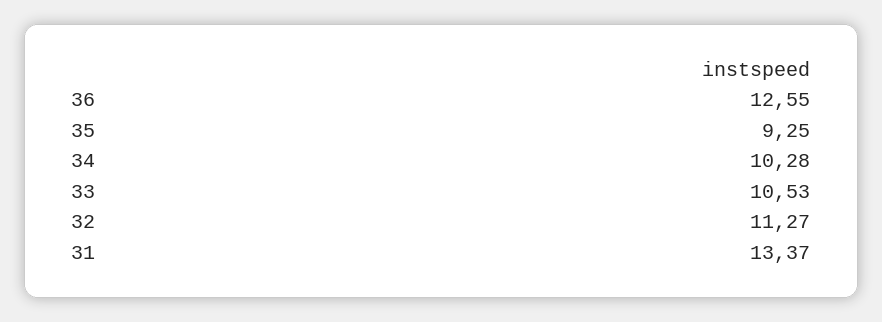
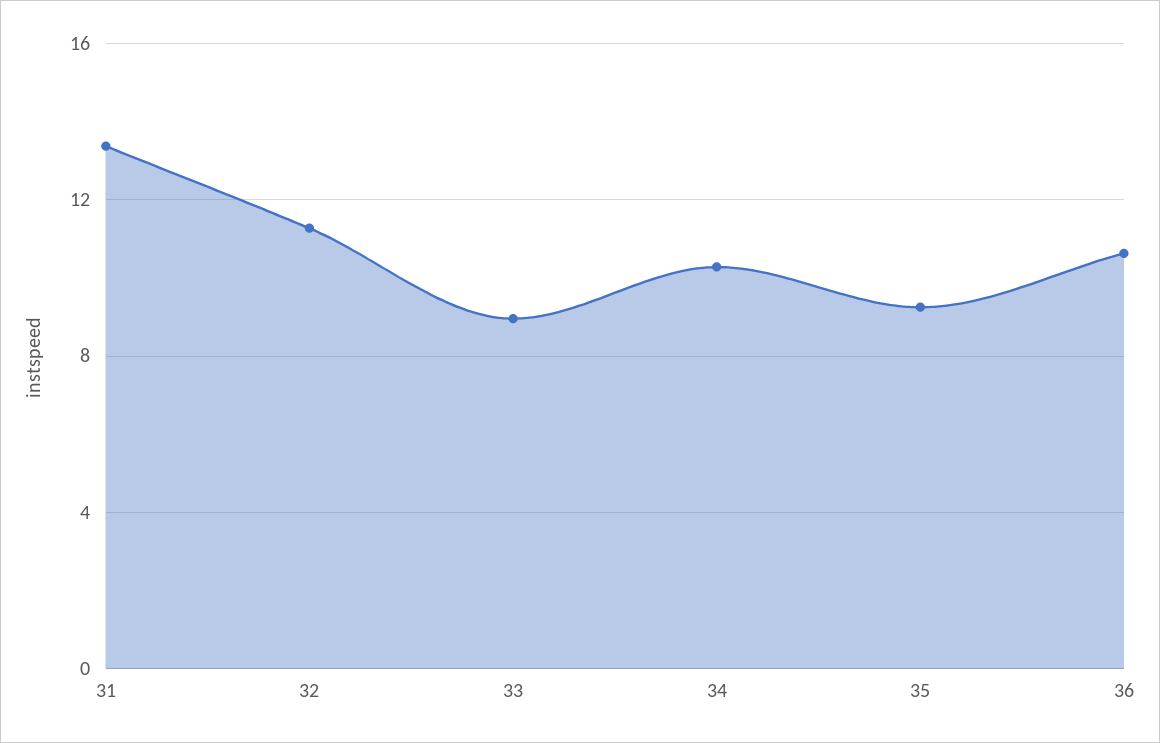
36: 12.55 -> 10.5
33: 10.53 -> 9

